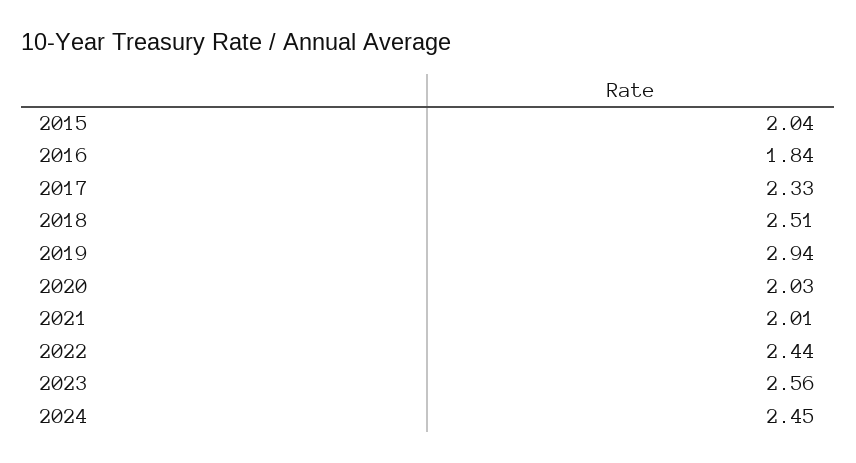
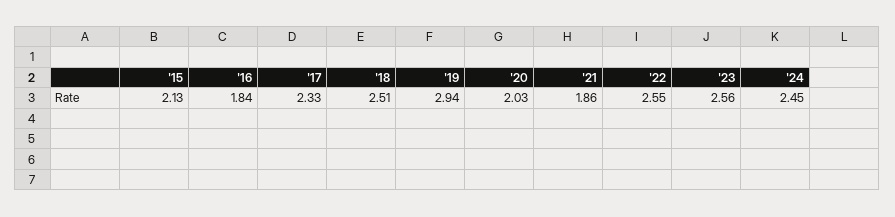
2015: 2.04 -> 2.13
2021: 2.01 -> 1.86
2022: 2.44 -> 2.55

